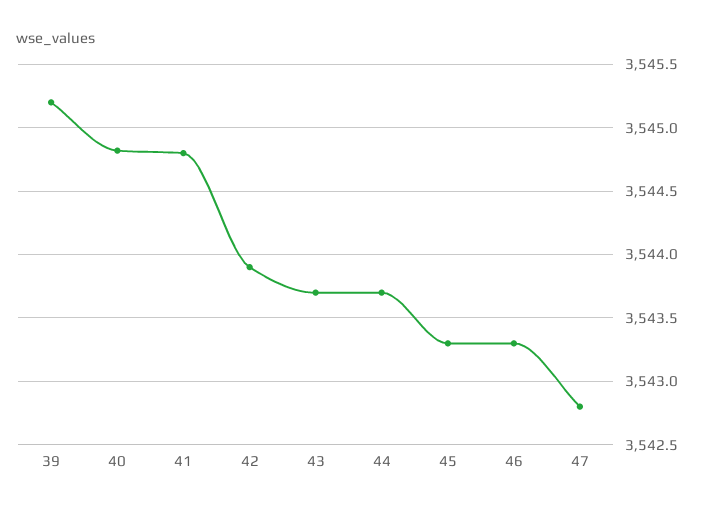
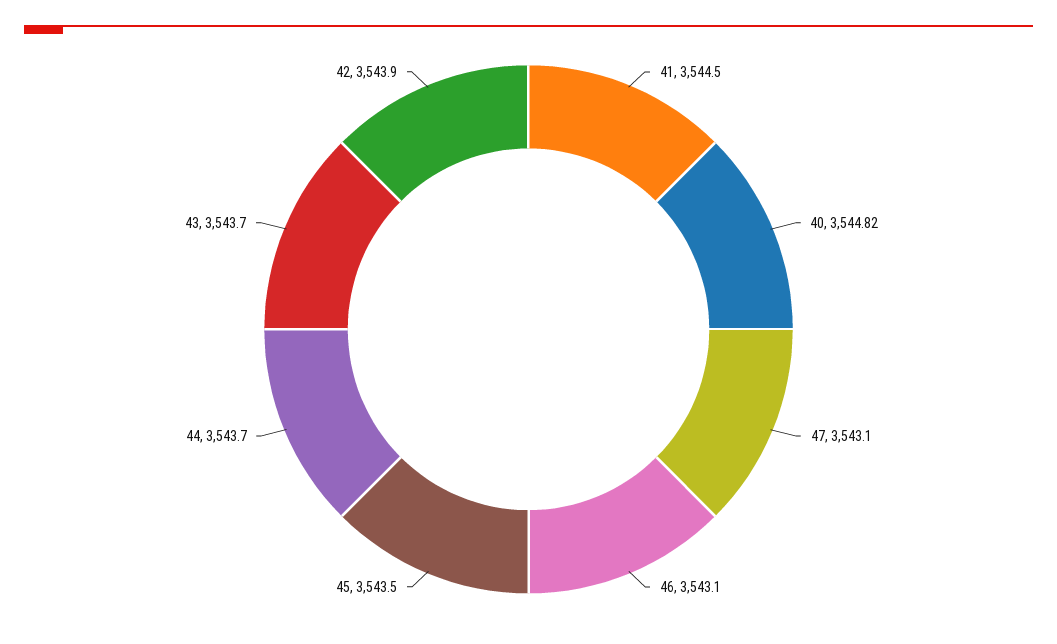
39: 3545.2 -> none
41: 3544.8 -> 3544.5
45: 3543.3 -> 3543.5
46: 3543.3 -> 3543.1
47: 3542.8 -> 3543.1

